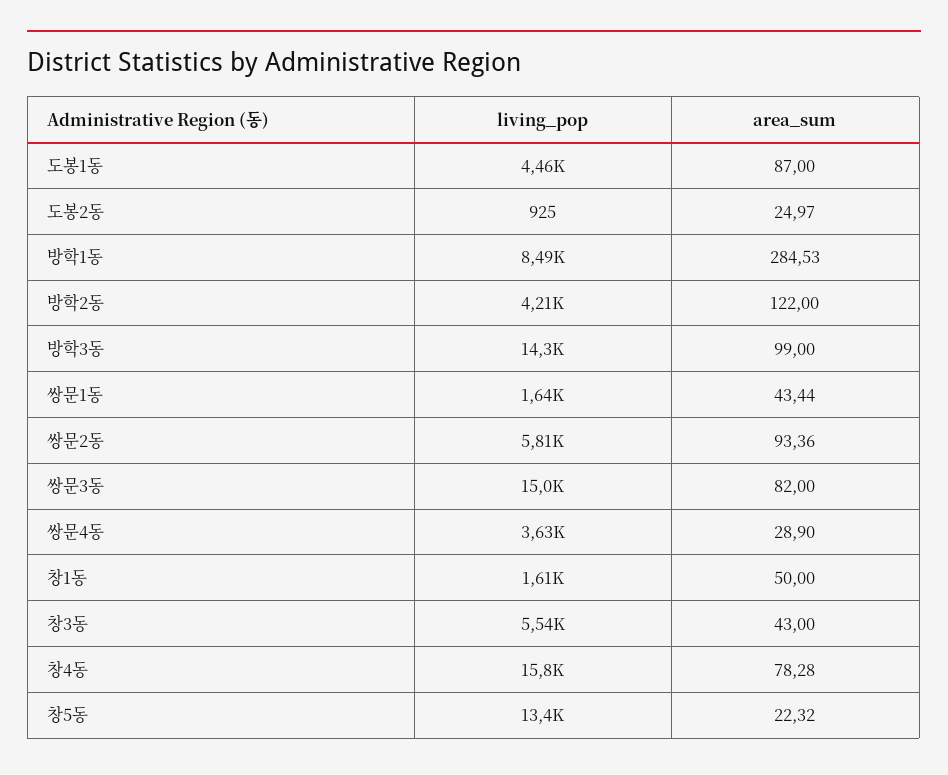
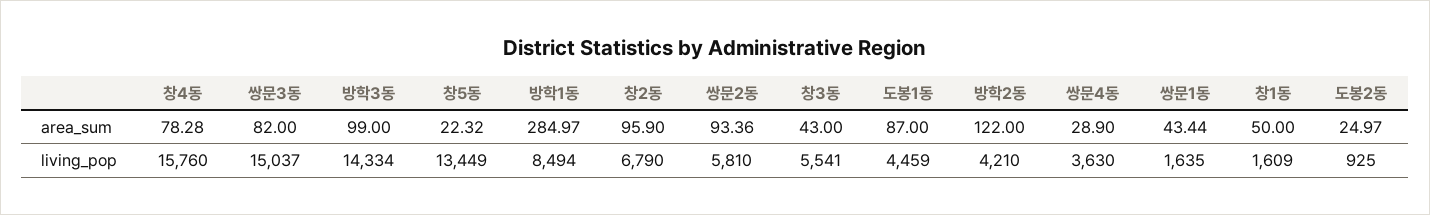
area_sum, 방학1동: 284.53 -> 284.97
area_sum, 창2동: none -> 95.9
living_pop, 창2동: none -> 6790

